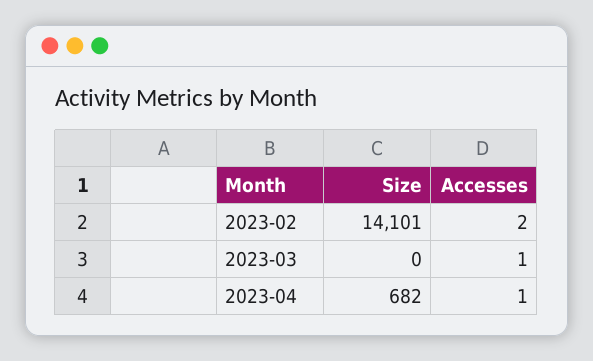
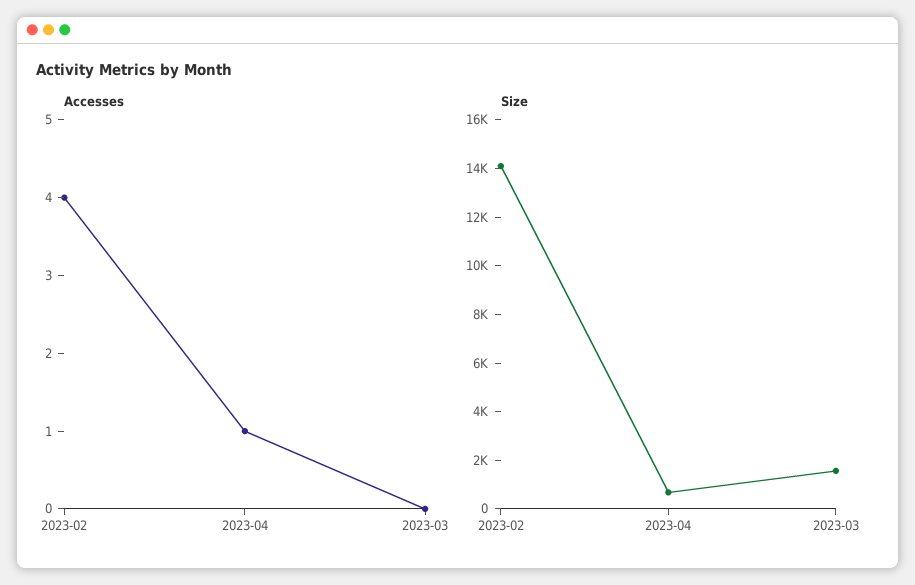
Accesses, 2023-02: 2 -> 4
Size, 2023-03: 0 -> 1500
Accesses, 2023-03: 1 -> 0

